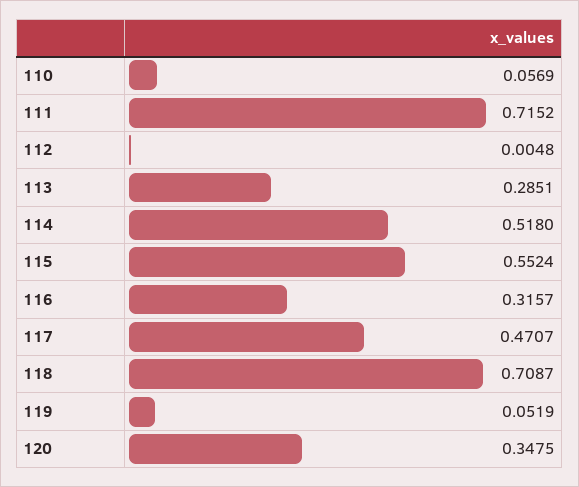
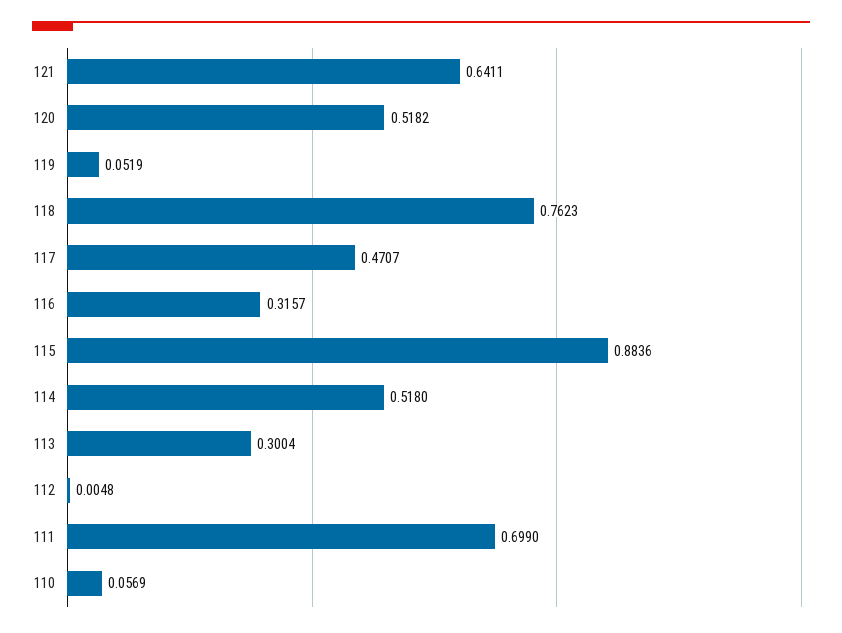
111: 0.7152 -> 0.699
113: 0.2851 -> 0.3004
115: 0.5524 -> 0.8836
118: 0.7087 -> 0.7623
120: 0.3475 -> 0.5182
121: none -> 0.6411

